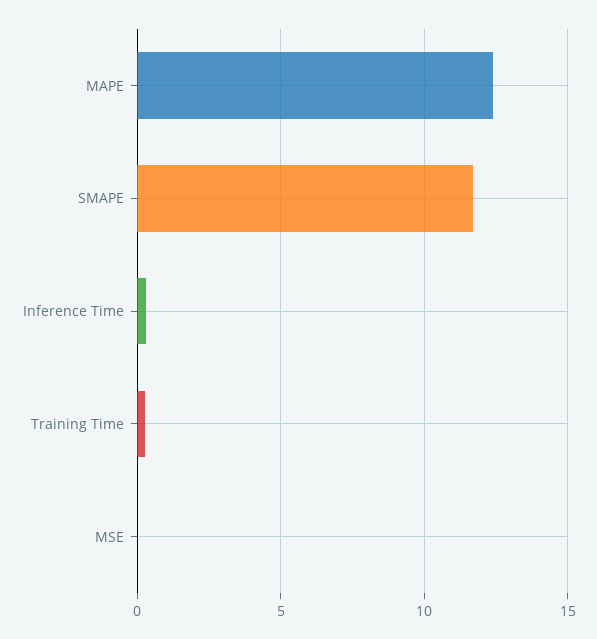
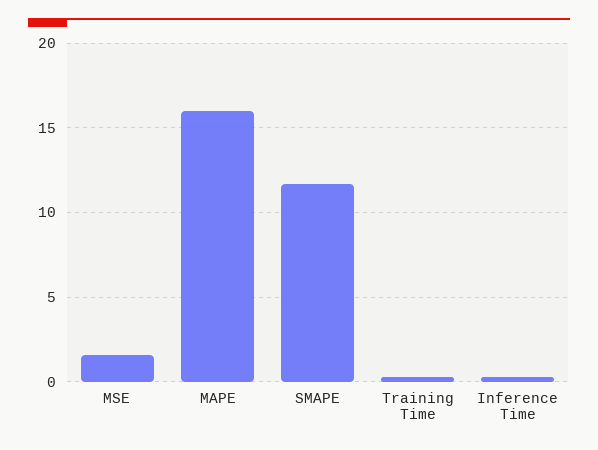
MAPE: 12.5 -> 16
MSE: 0 -> 1.5

